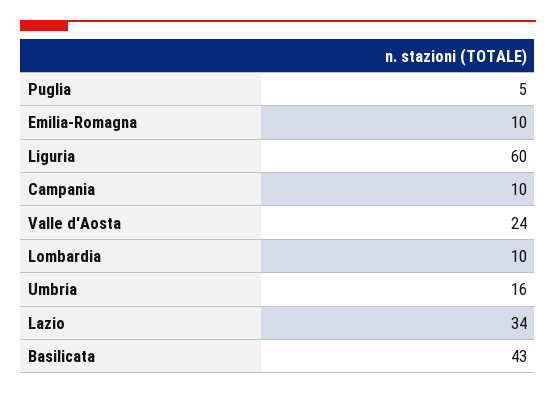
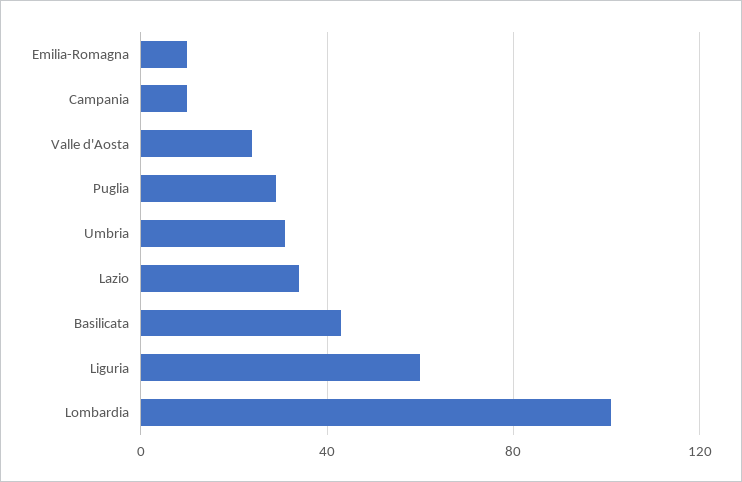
Puglia: 5 -> 30
Lombardia: 10 -> 100
Umbria: 16 -> 30

